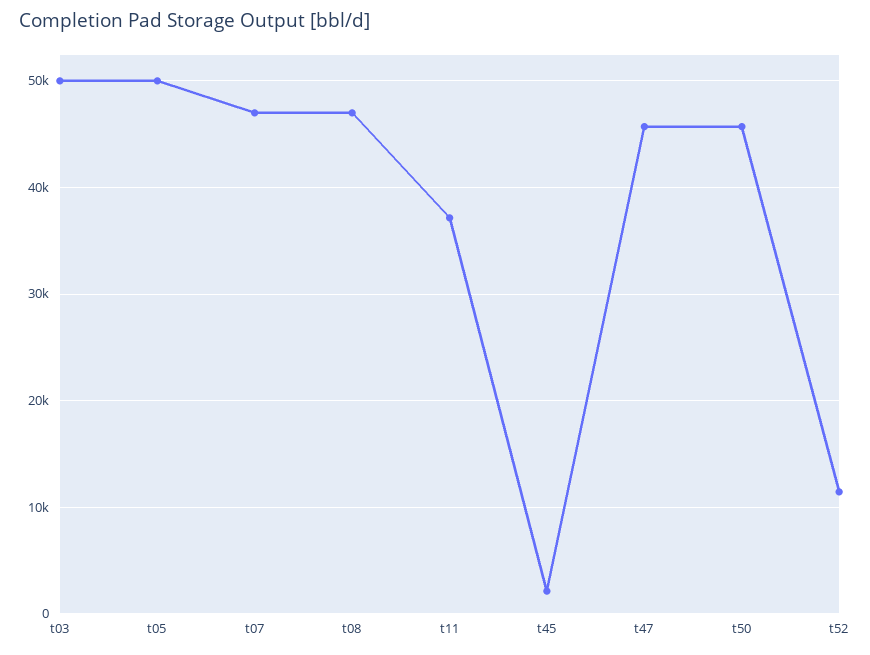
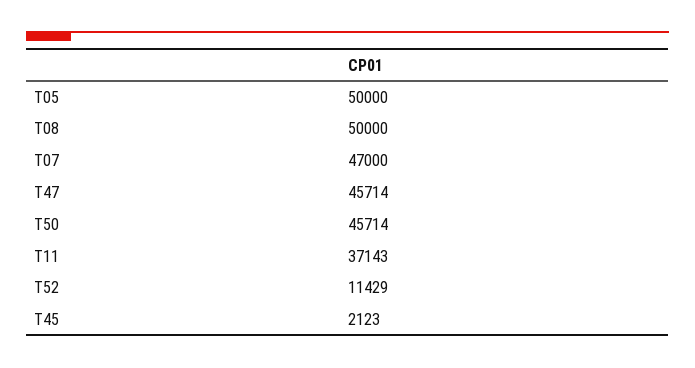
t03: 50000 -> none
t08: 47000 -> 50000

